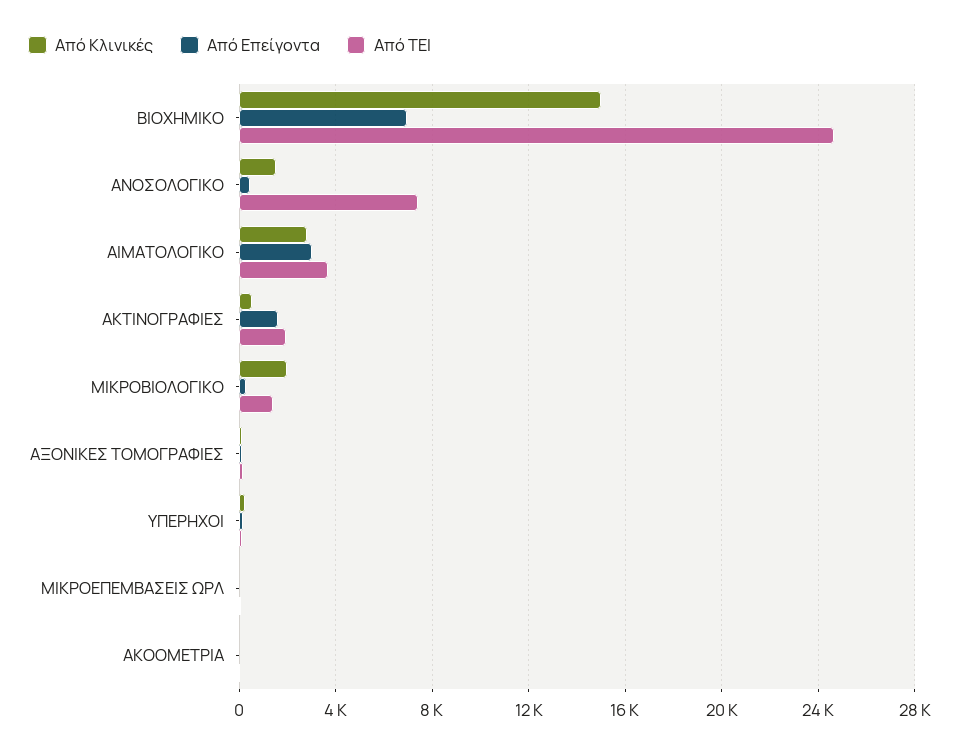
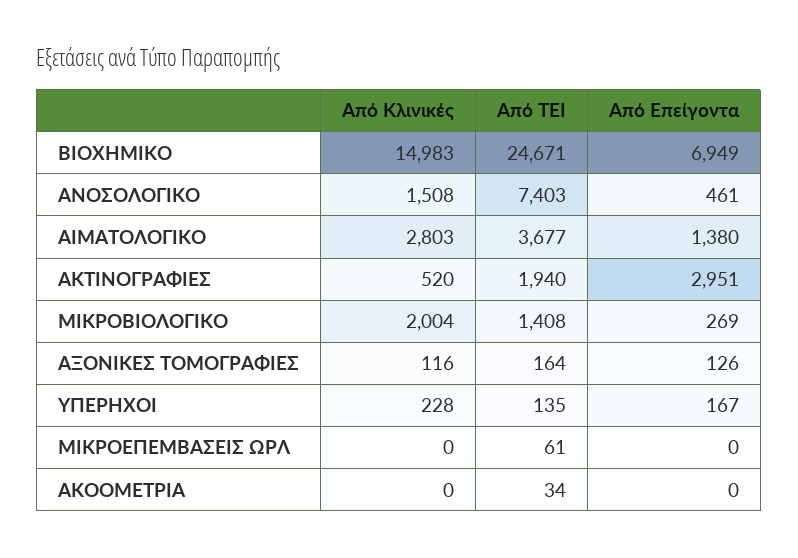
Από Επείγοντα, ΑΙΜΑΤΟΛΟΓΙΚΟ: 3000 -> 1380
Από Επείγοντα, ΑΚΤΙΝΟΓΡΑΦΙΕΣ: 1500 -> 2951

